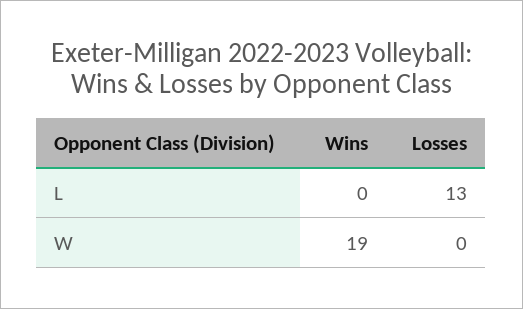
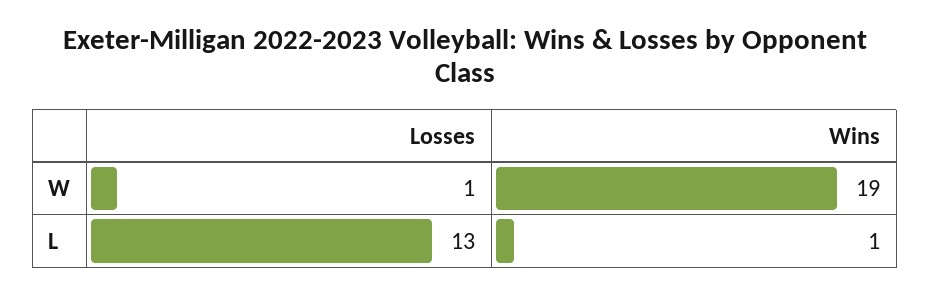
Wins, L: 0 -> 1
Losses, W: 0 -> 1

